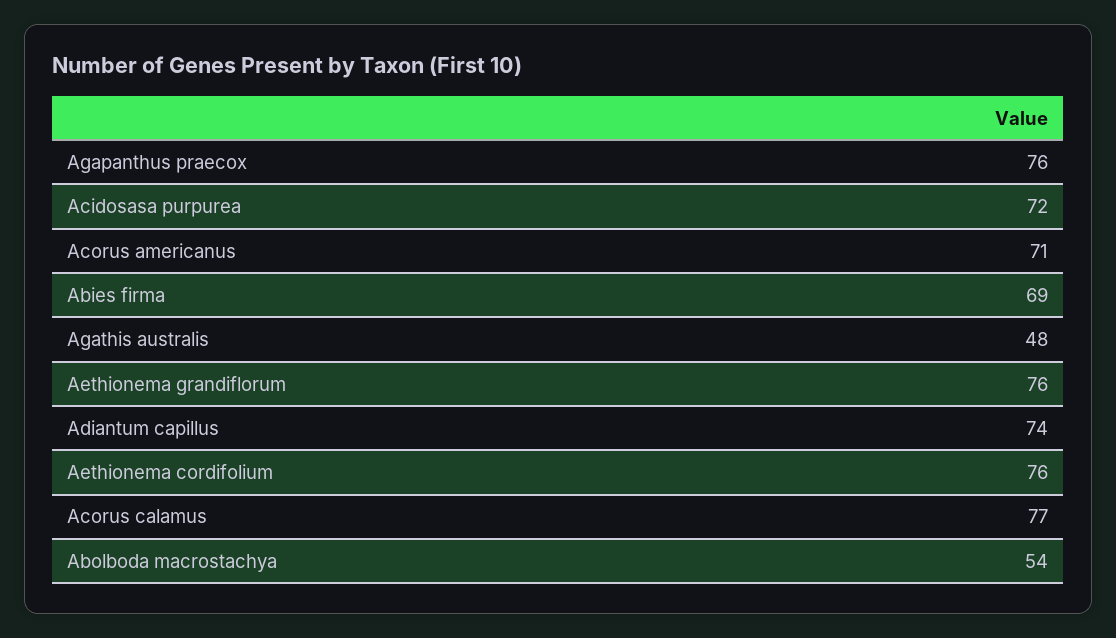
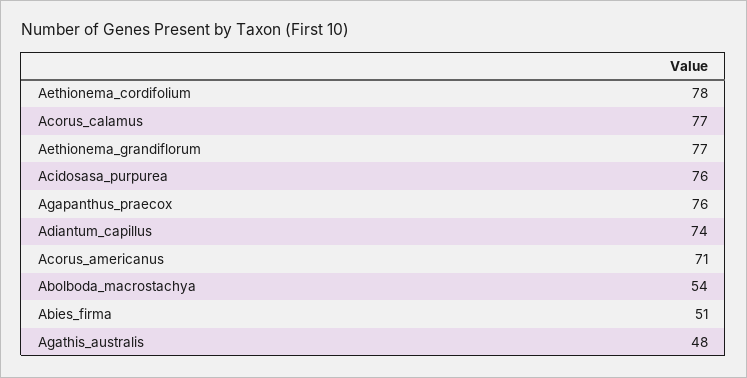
Acidosasa purpurea: 72 -> 76
Abies firma: 69 -> 51
Aethionema grandiflorum: 76 -> 77
Aethionema cordifolium: 76 -> 78

